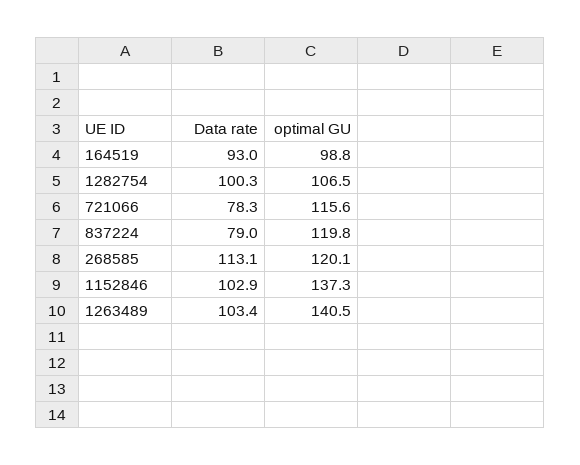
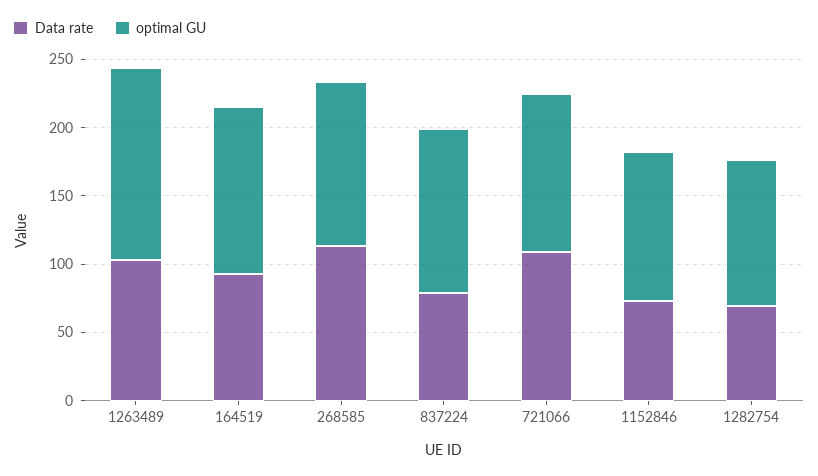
optimal GU, 164519: 98.8 -> 120
Data rate, 1282754: 100.3 -> 70
Data rate, 721066: 78.3 -> 110
Data rate, 1152846: 102.9 -> 70
optimal GU, 1152846: 137.3 -> 110

